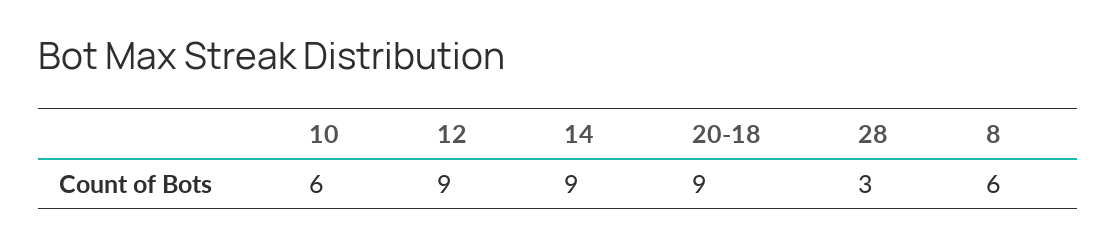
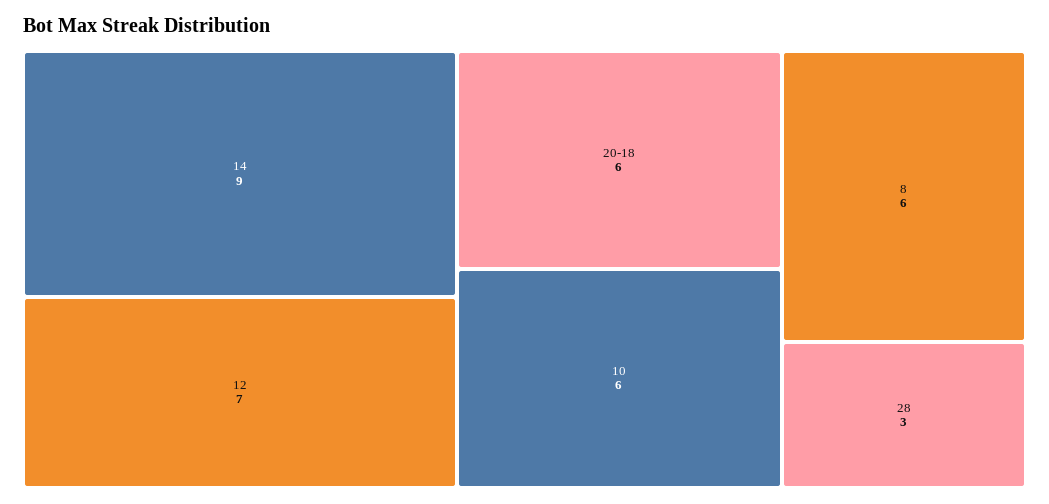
12: 9 -> 7
20-18: 9 -> 6

